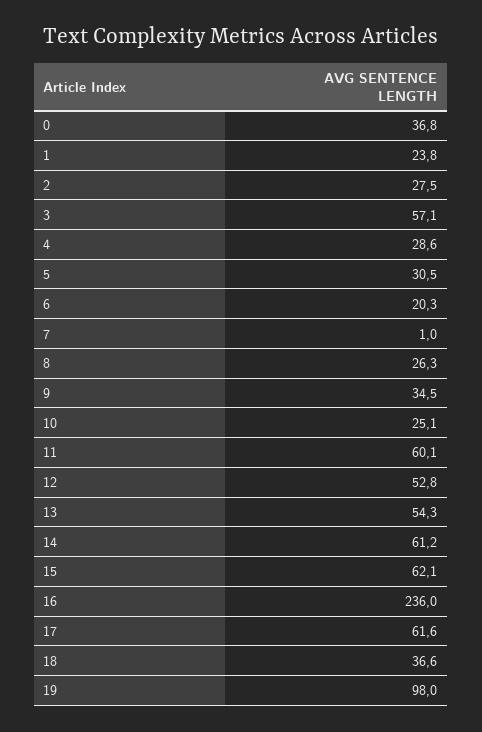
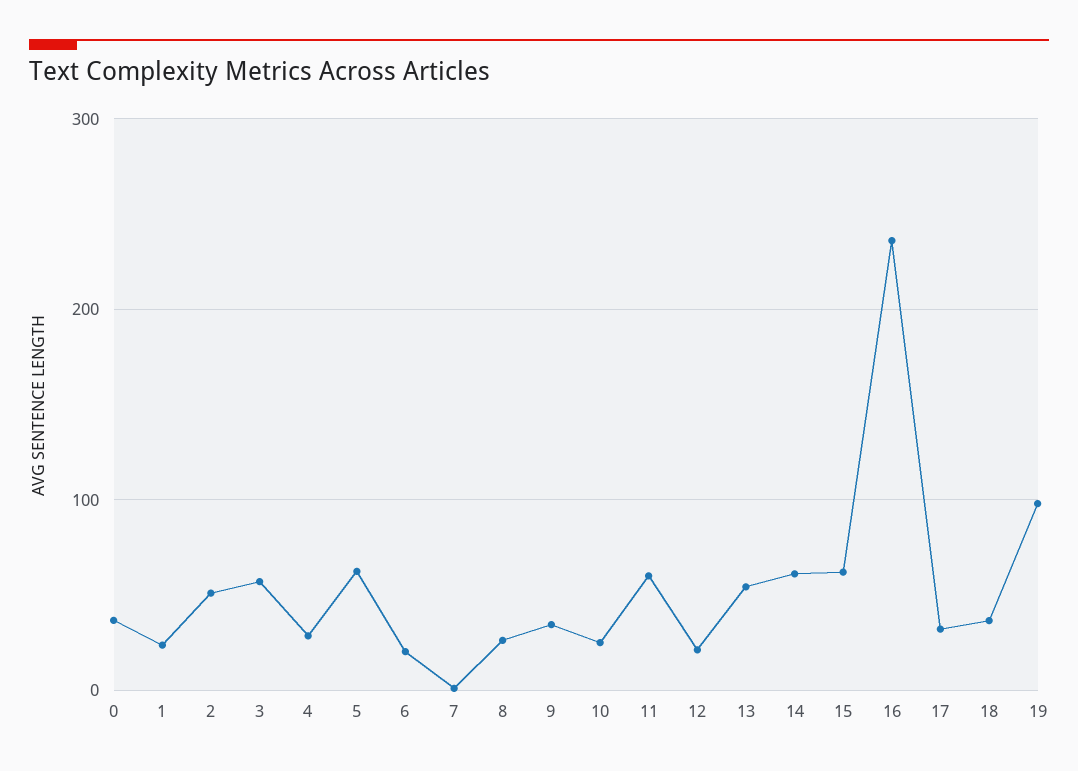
2: 27.5 -> 50
5: 30.5 -> 60
12: 52.8 -> 20
17: 61.6 -> 30

